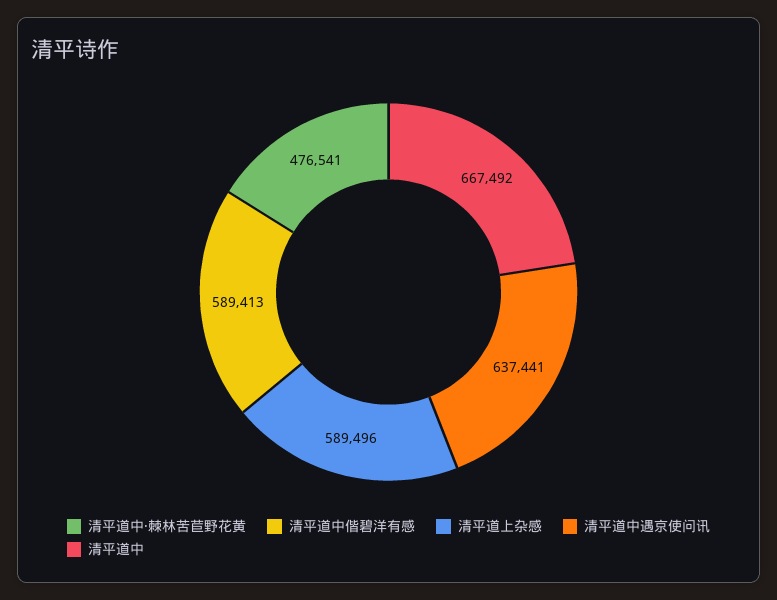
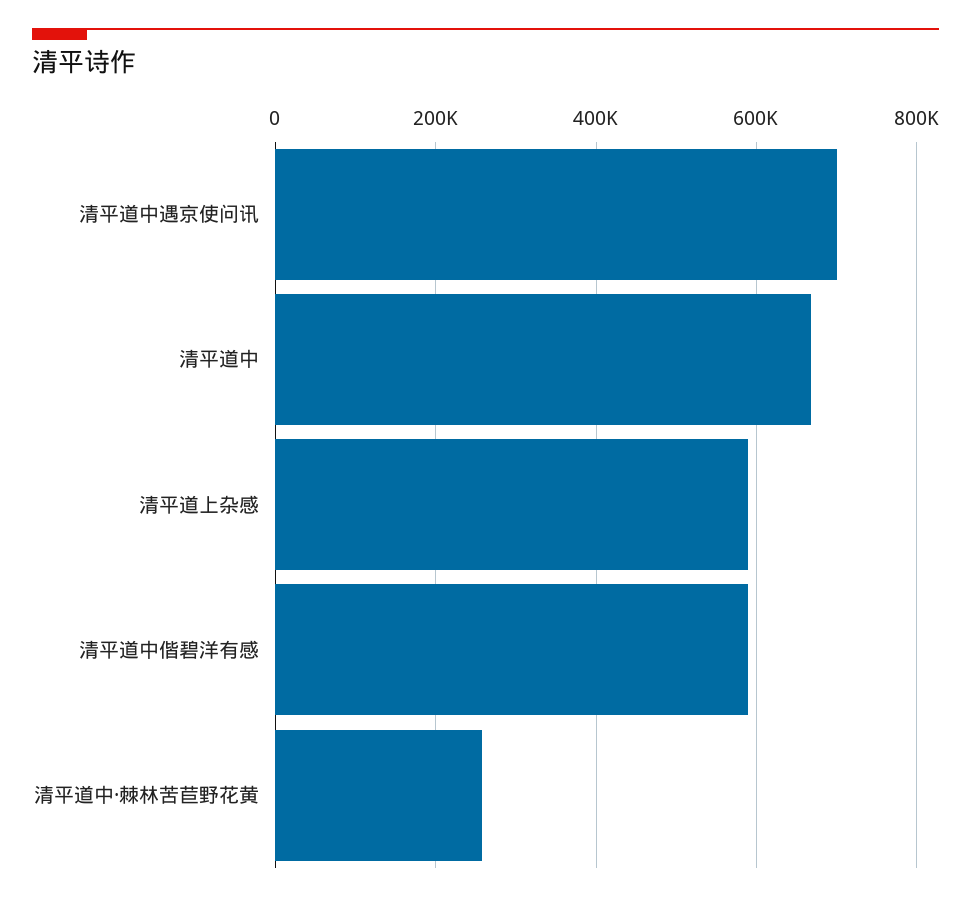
清平道中·棘林苦苣野花黄: 476541 -> 260000
清平道中遇京使问讯: 637441 -> 700000

